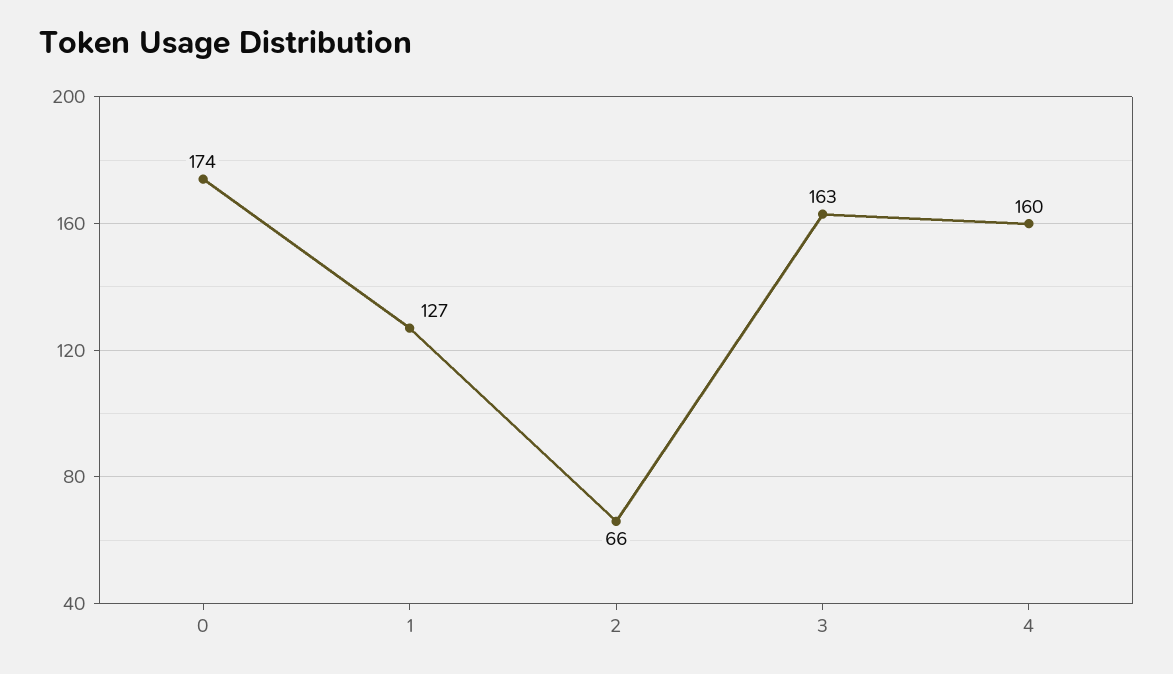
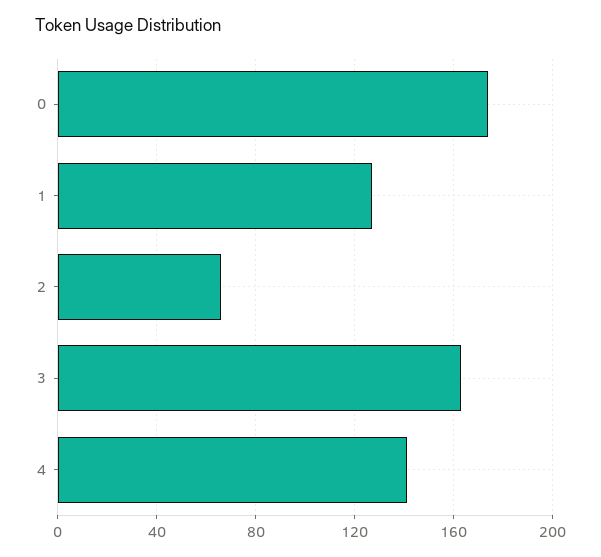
4: 160 -> 140

